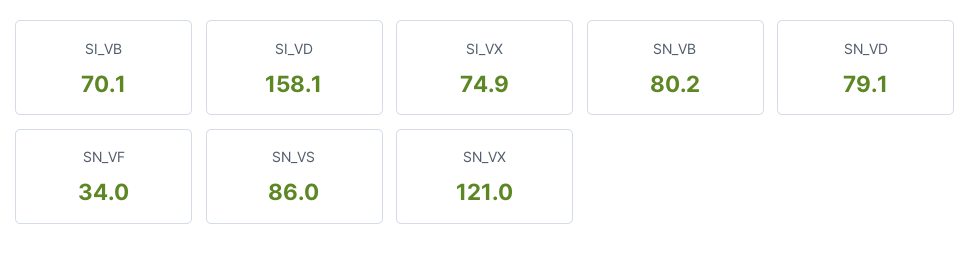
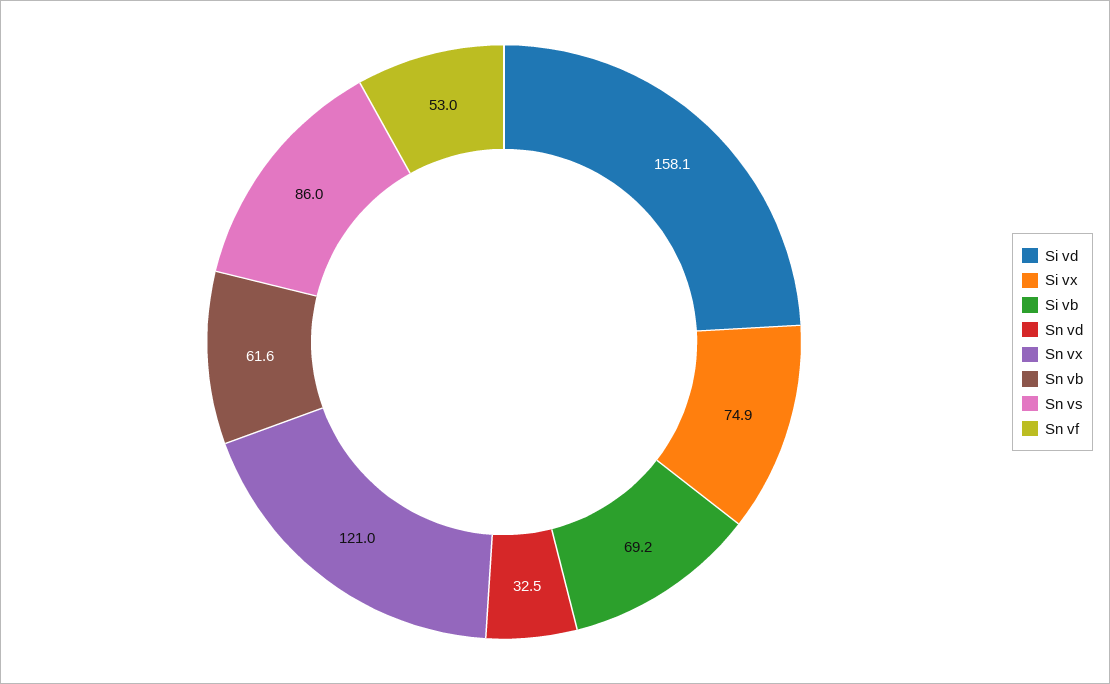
SI_VB: 70.1 -> 69.2
SN_VB: 80.2 -> 61.6
SN_VD: 79.1 -> 32.5
SN_VF: 34 -> 53

